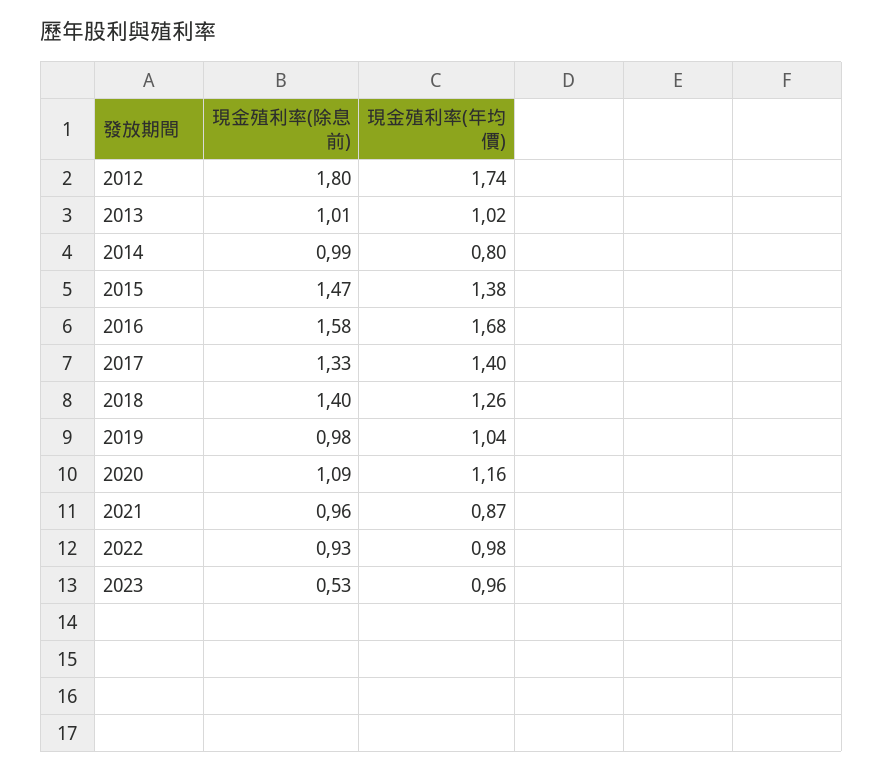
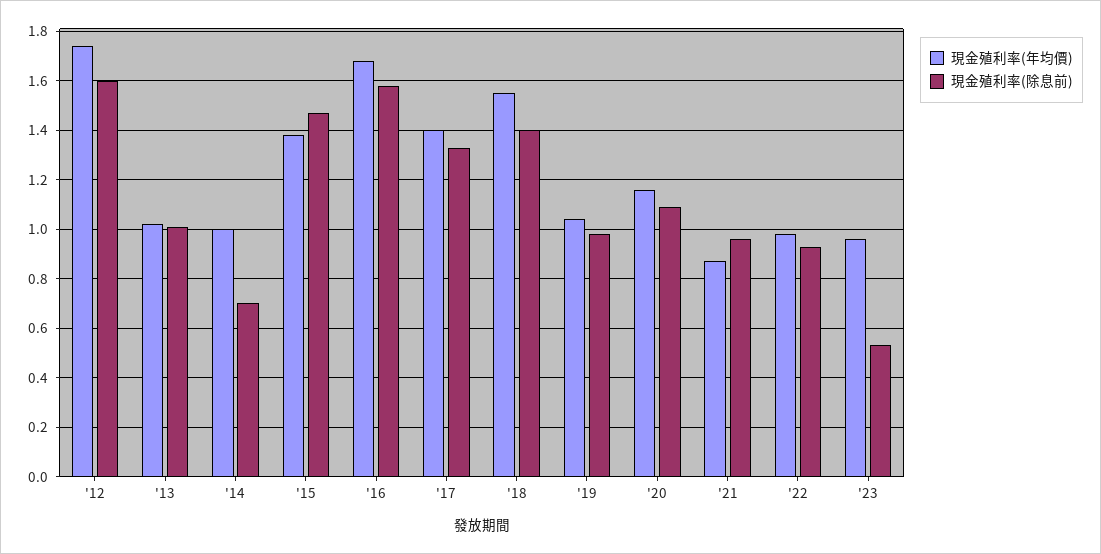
現金殖利率(除息前), 2012: 1.8 -> 1.6
現金殖利率(除息前), 2014: 0.99 -> 0.7
現金殖利率(年均價), 2014: 0.8 -> 1
現金殖利率(年均價), 2018: 1.26 -> 1.55

